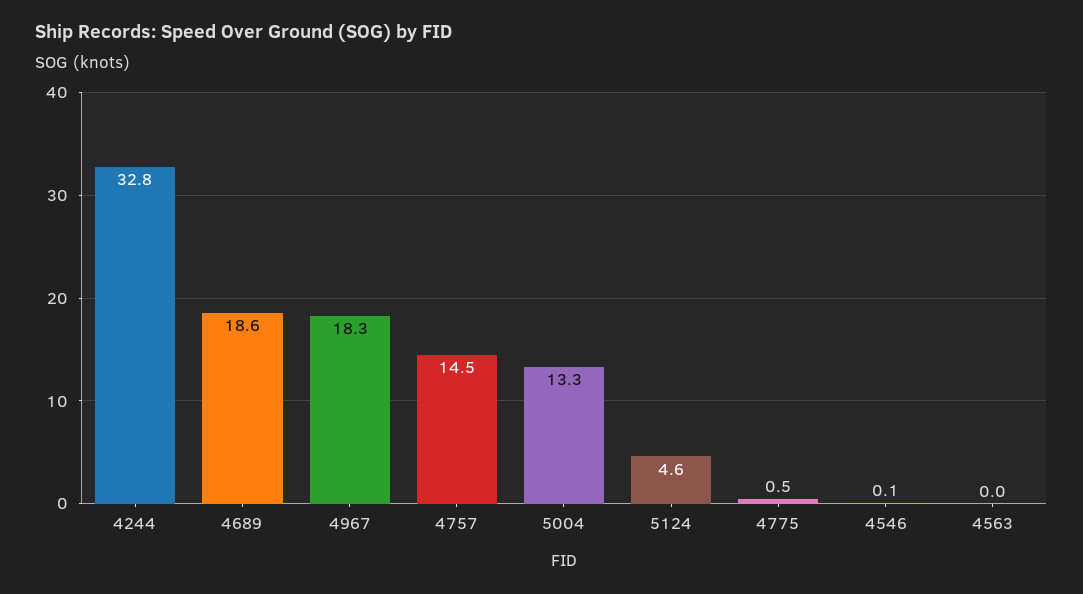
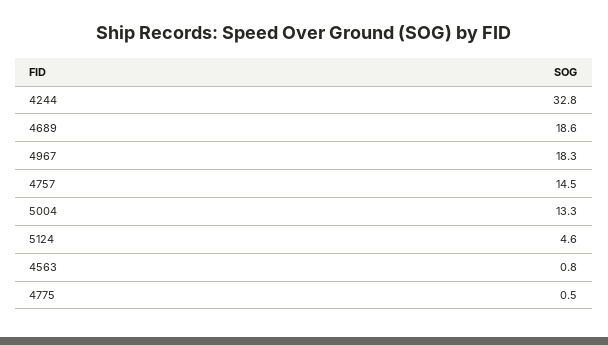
4546: 0.1 -> none
4563: 0 -> 0.8

